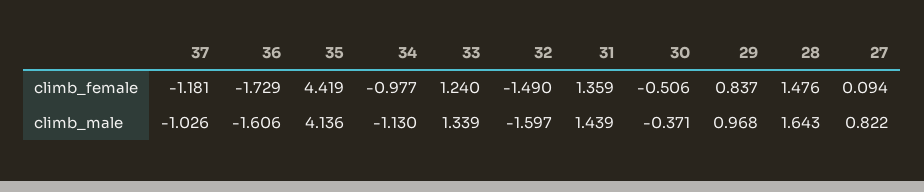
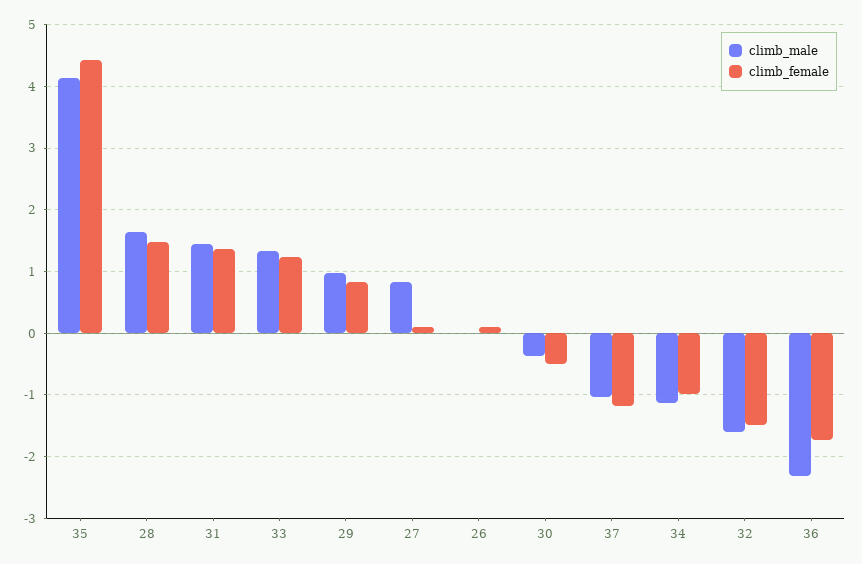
climb_male, 36: -1.606 -> -2.3
climb_male, 26: none -> 0
climb_female, 26: none -> 0.1

